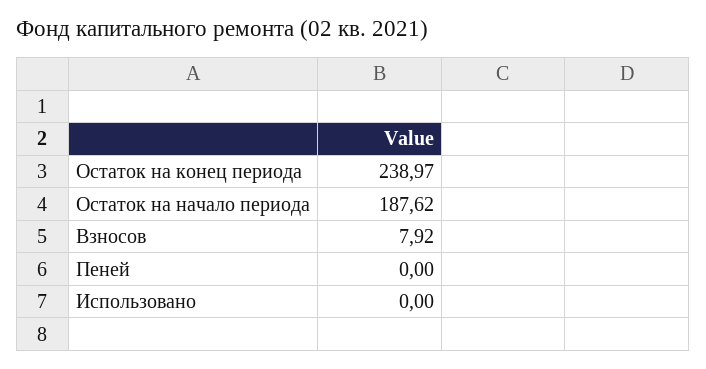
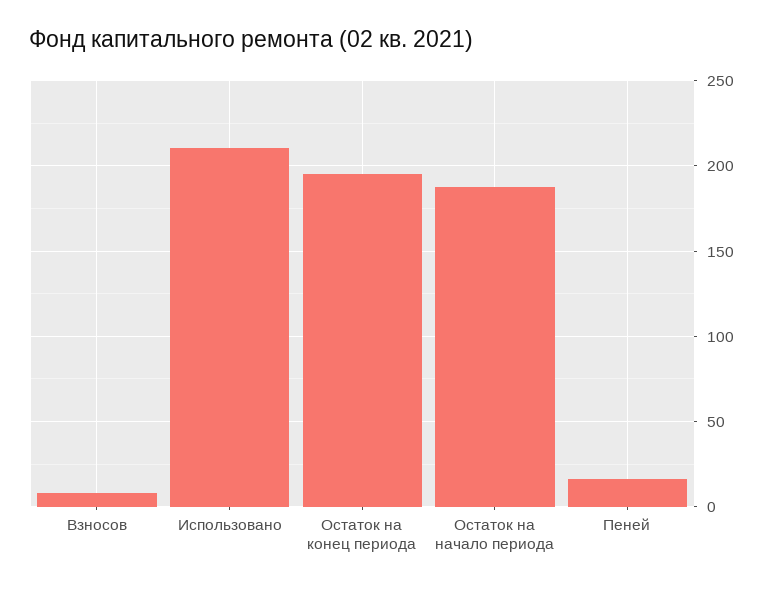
Остаток на конец периода: 238.97 -> 195
Пеней: 0 -> 15
Использовано: 0 -> 210

